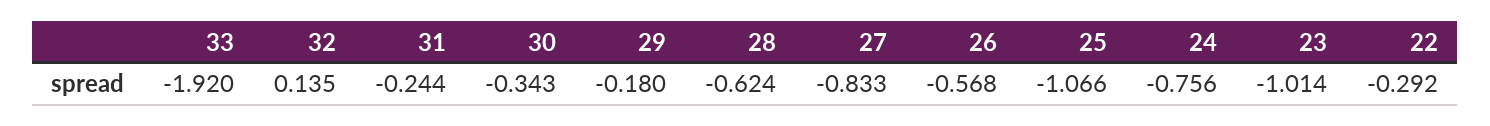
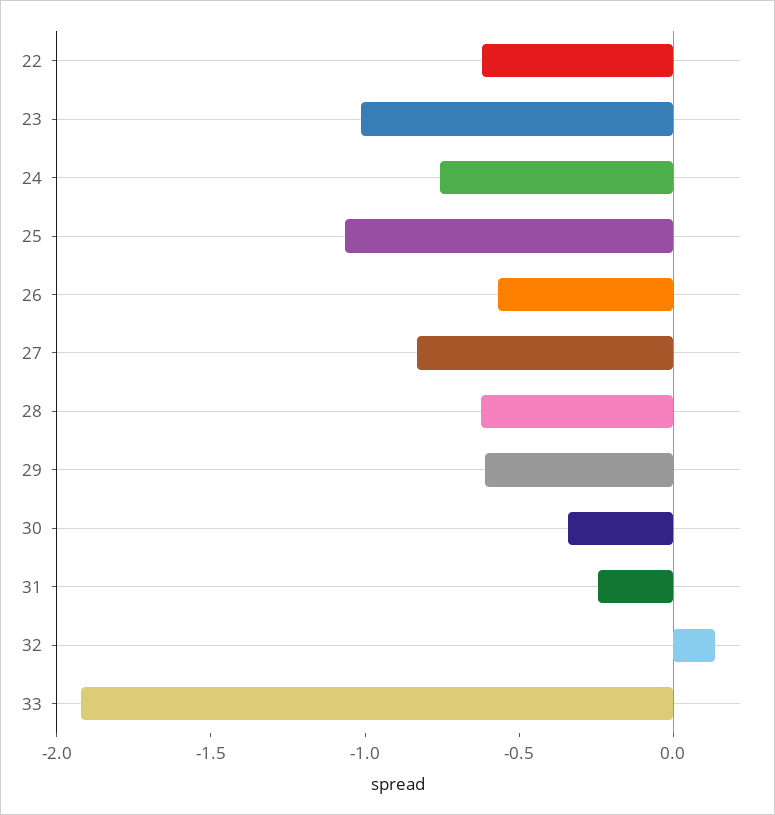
29: -0.18 -> -0.6
22: -0.292 -> -0.6

